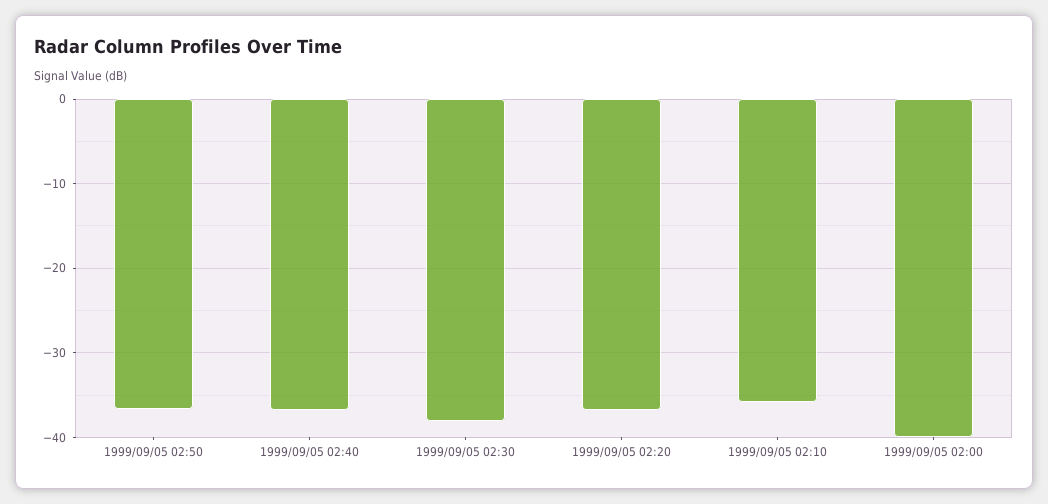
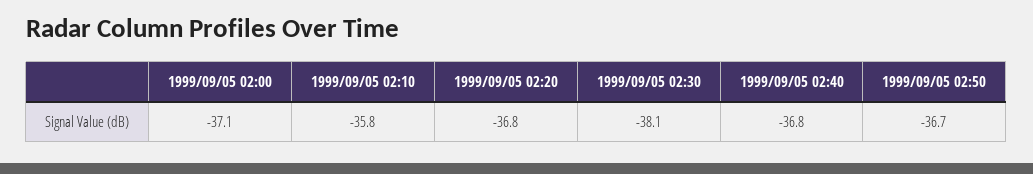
1999/09/05 02:00: -40 -> -37.1

